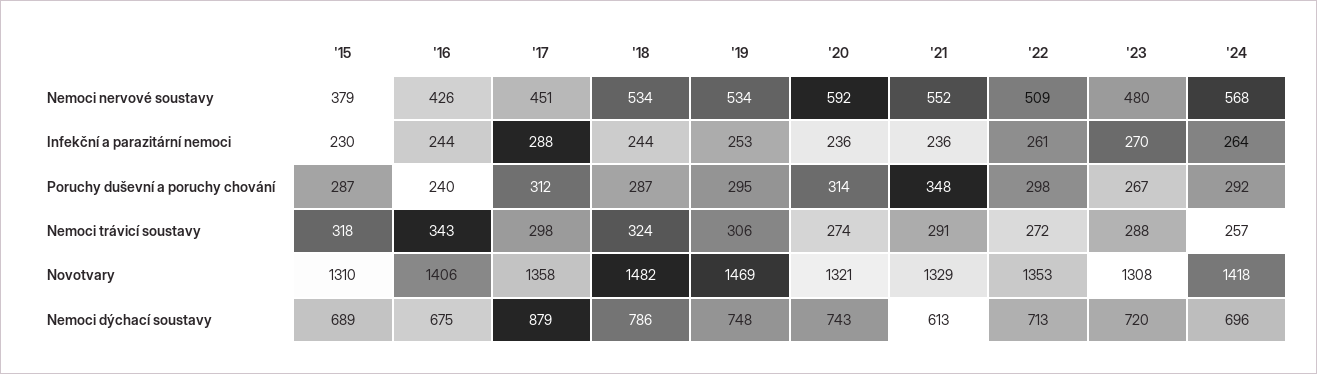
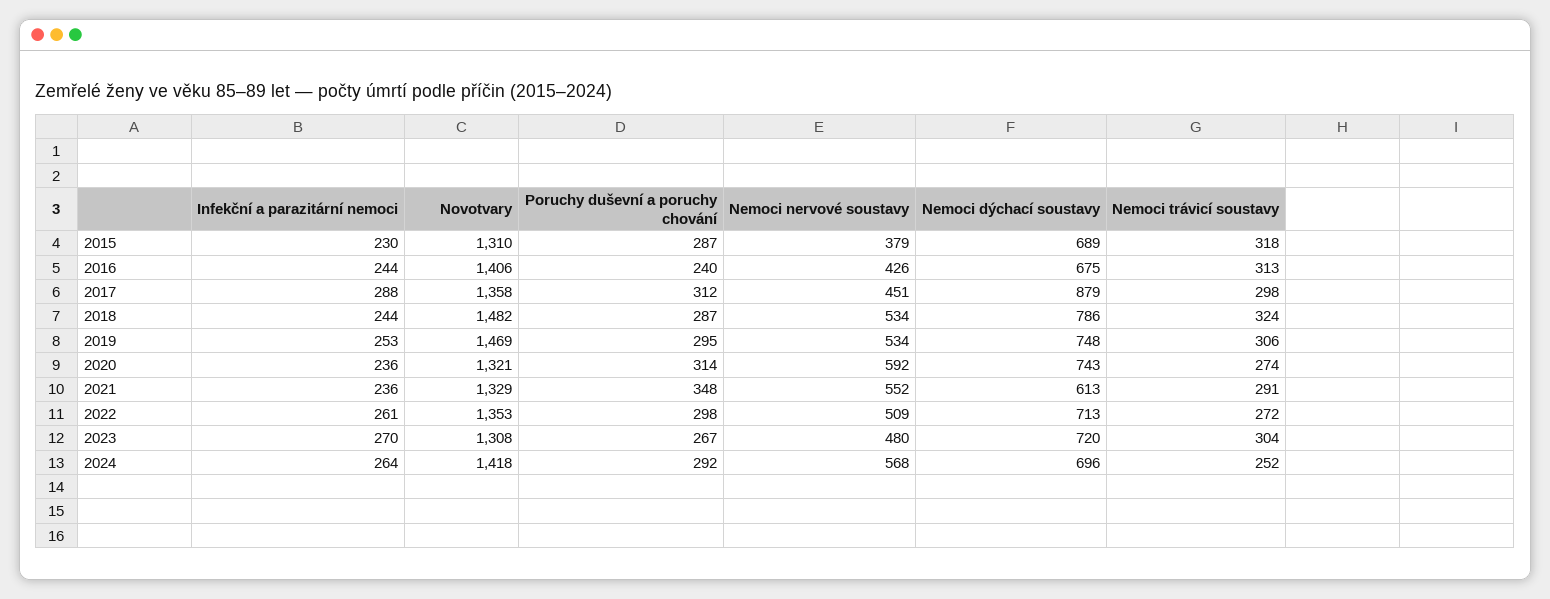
'16, Nemoci trávicí soustavy: 343 -> 313
'23, Nemoci trávicí soustavy: 288 -> 304
'24, Nemoci trávicí soustavy: 257 -> 252

